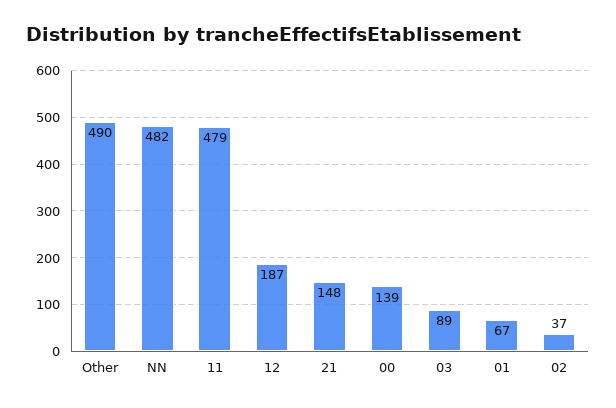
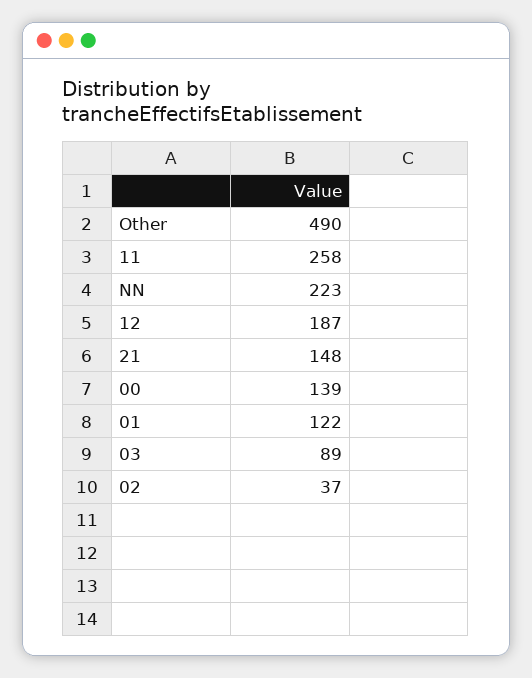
NN: 482 -> 223
11: 479 -> 258
01: 67 -> 122

